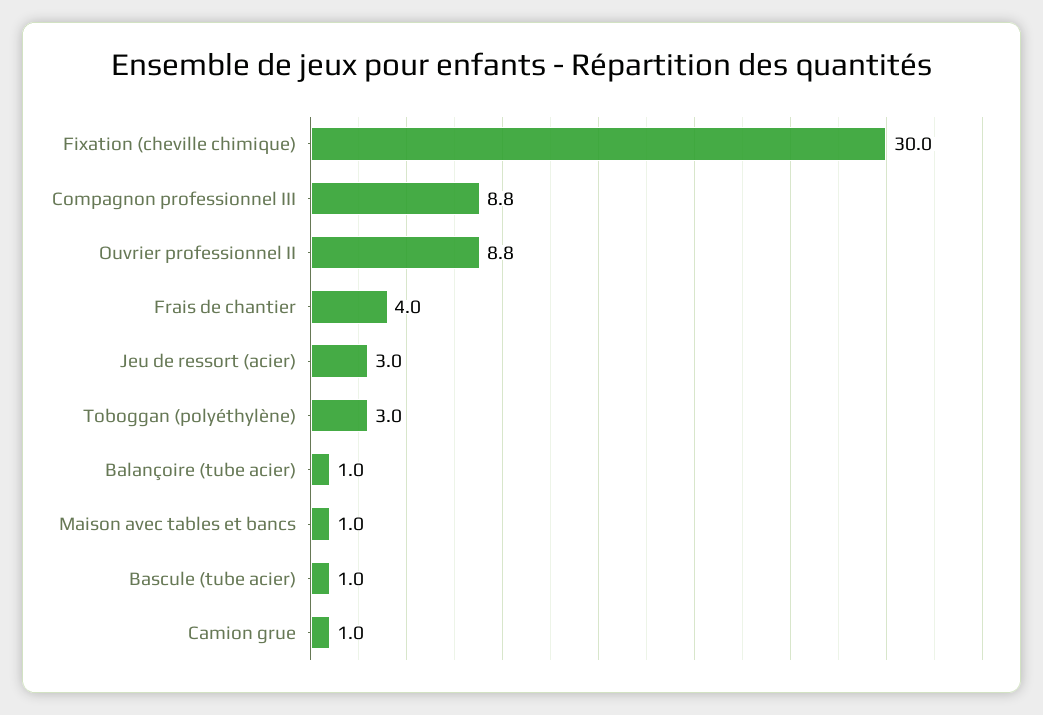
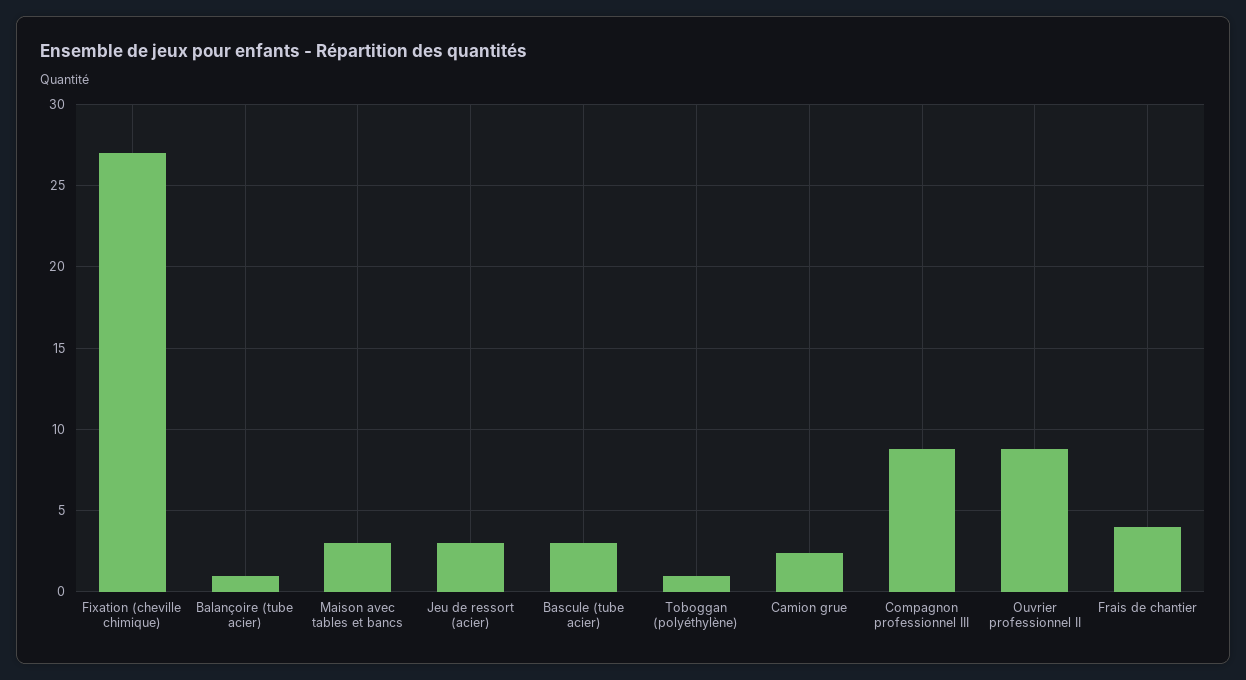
Fixation (cheville chimique): 30 -> 27
Toboggan (polyéthylène): 3 -> 1
Maison avec tables et bancs: 1 -> 3
Bascule (tube acier): 1 -> 3
Camion grue: 1 -> 2.5

